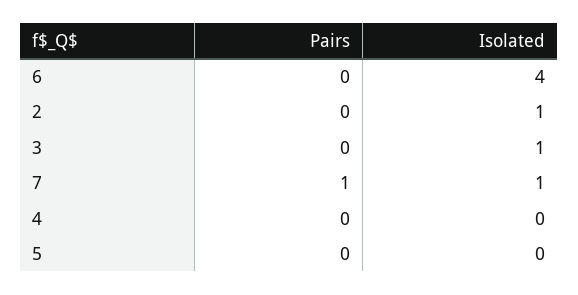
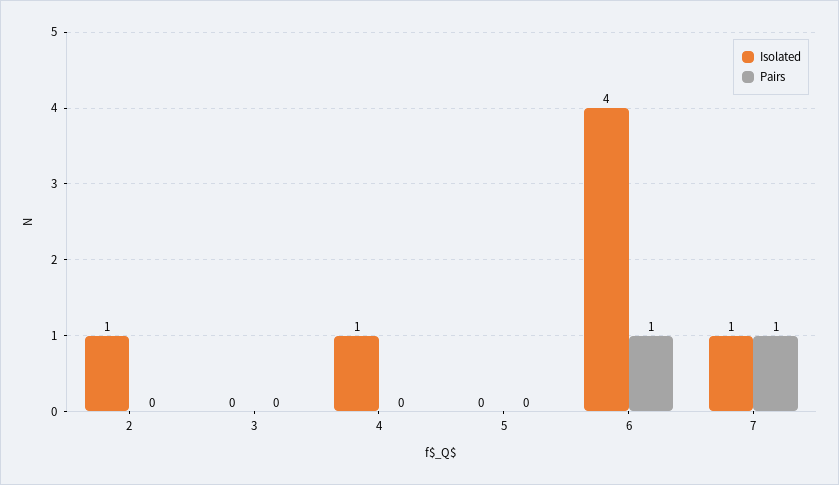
Pairs, 6: 0 -> 1
Isolated, 3: 1 -> 0
Isolated, 4: 0 -> 1

